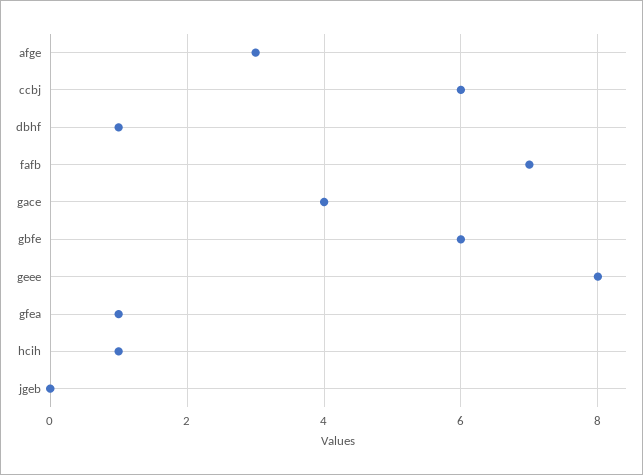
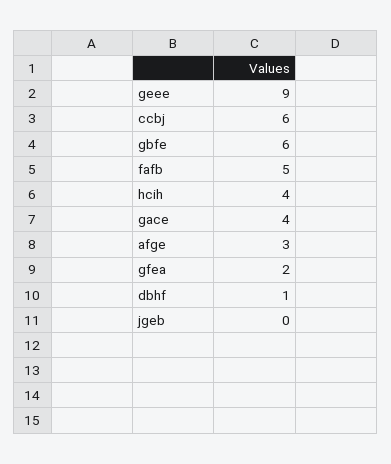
fafb: 7 -> 5
geee: 8 -> 9
gfea: 1 -> 2
hcih: 1 -> 4

